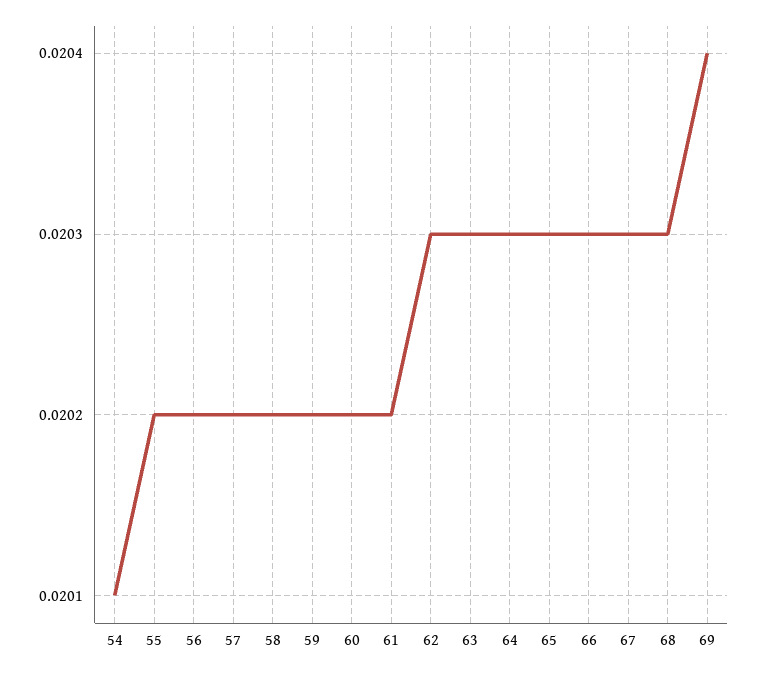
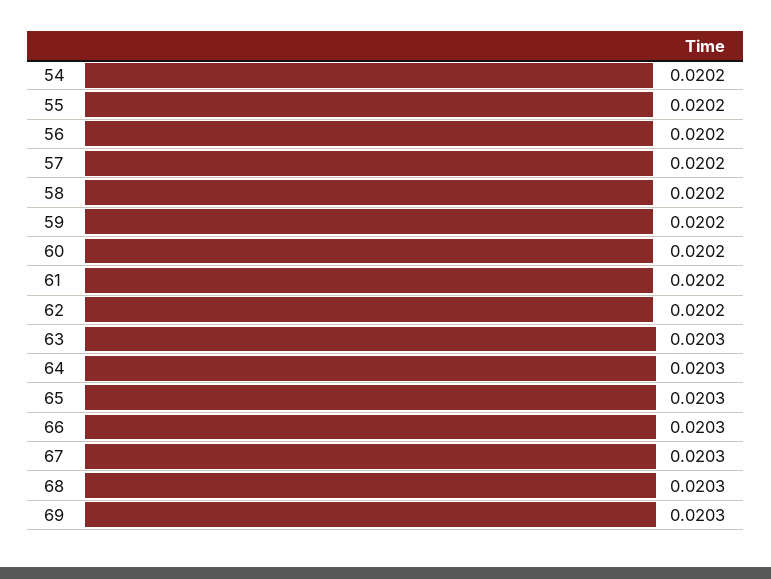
54: 0.0201 -> 0.0202
62: 0.0203 -> 0.0202
69: 0.0204 -> 0.0203

